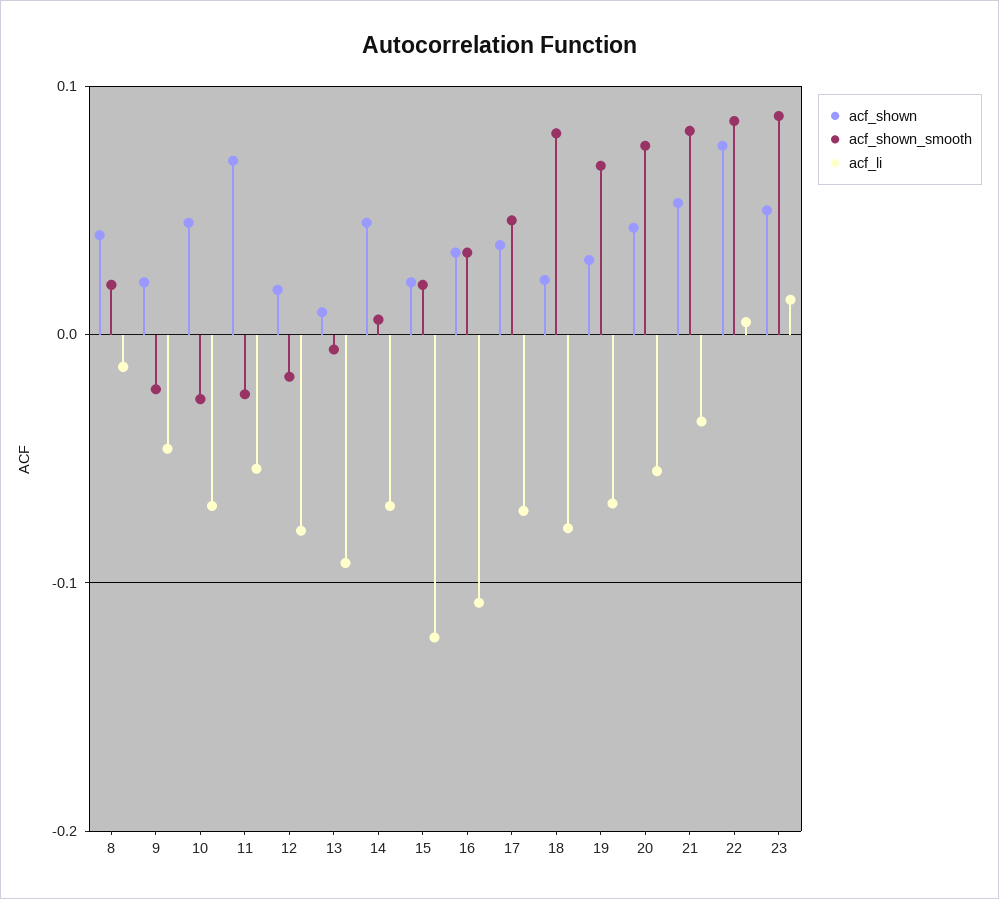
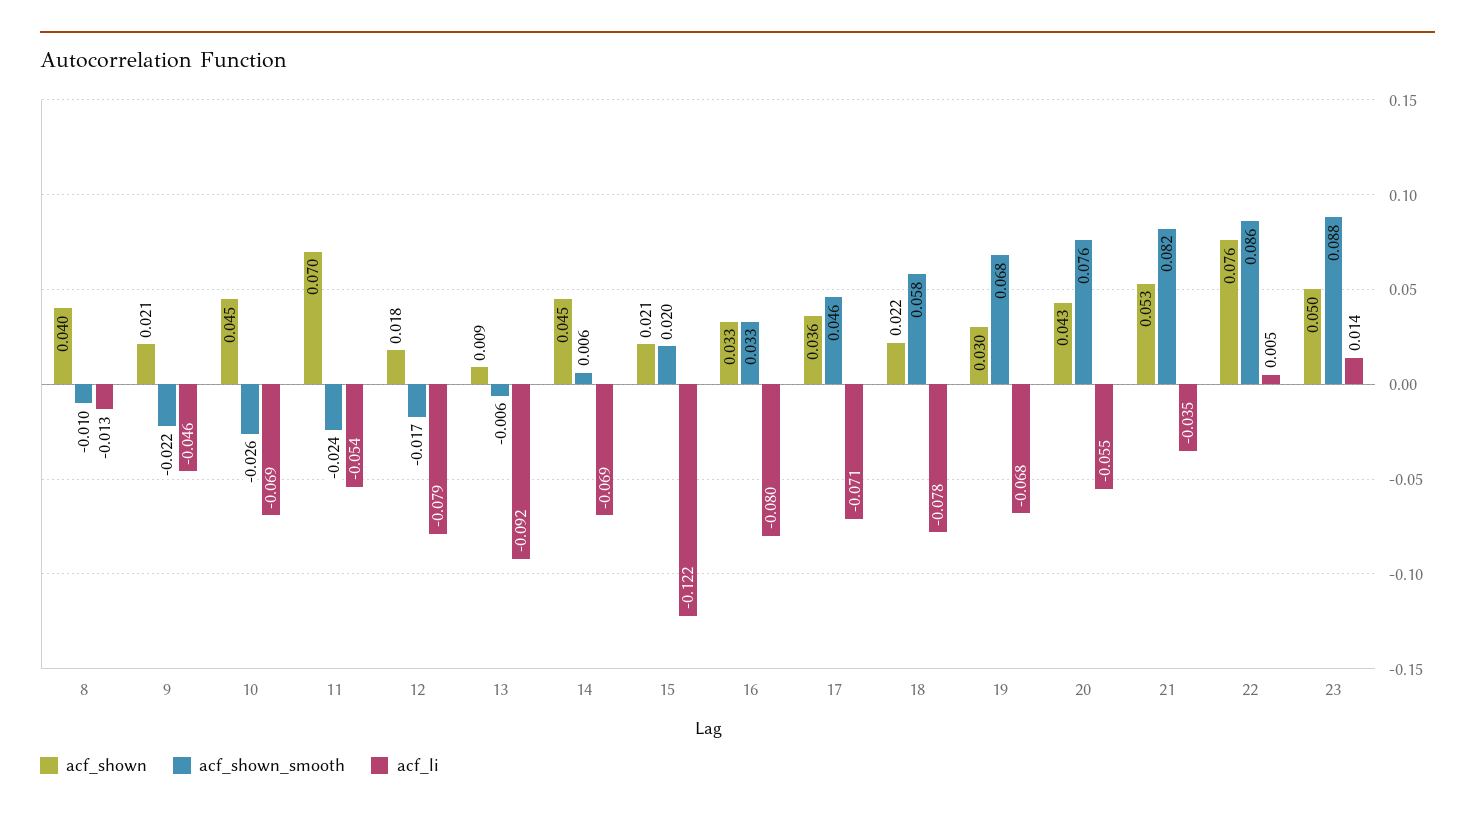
acf_shown_smooth, 8: 0.02 -> -0.01
acf_li, 16: -0.11 -> -0.08
acf_shown_smooth, 18: 0.08 -> 0.058

